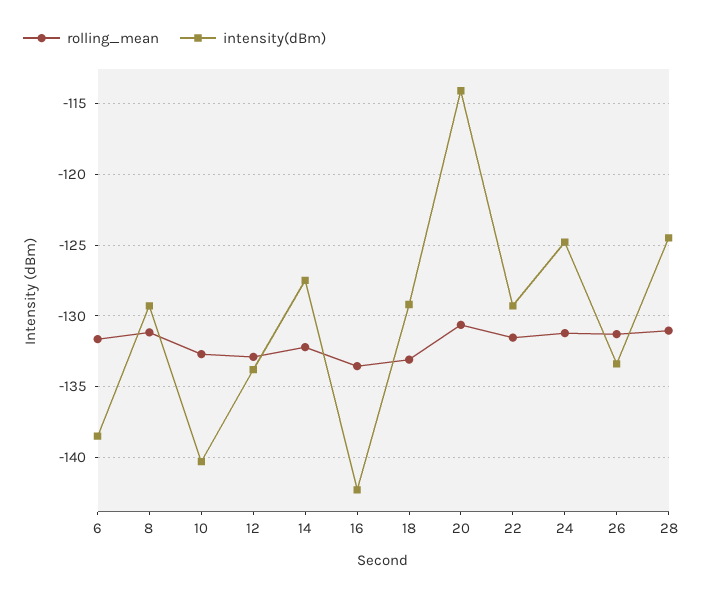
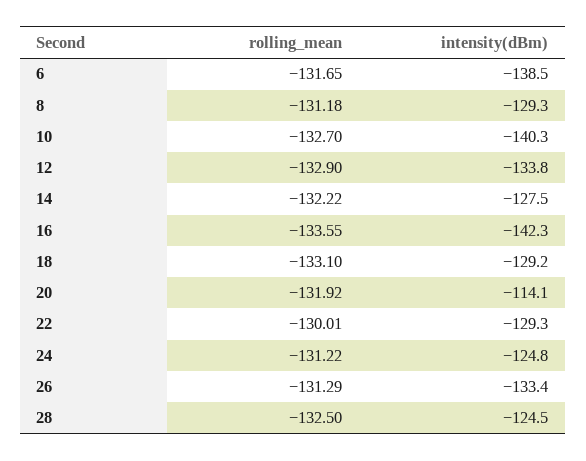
rolling_mean, 20: -130.5 -> -131.92
rolling_mean, 22: -131.5 -> -130.01
rolling_mean, 28: -131 -> -132.5

